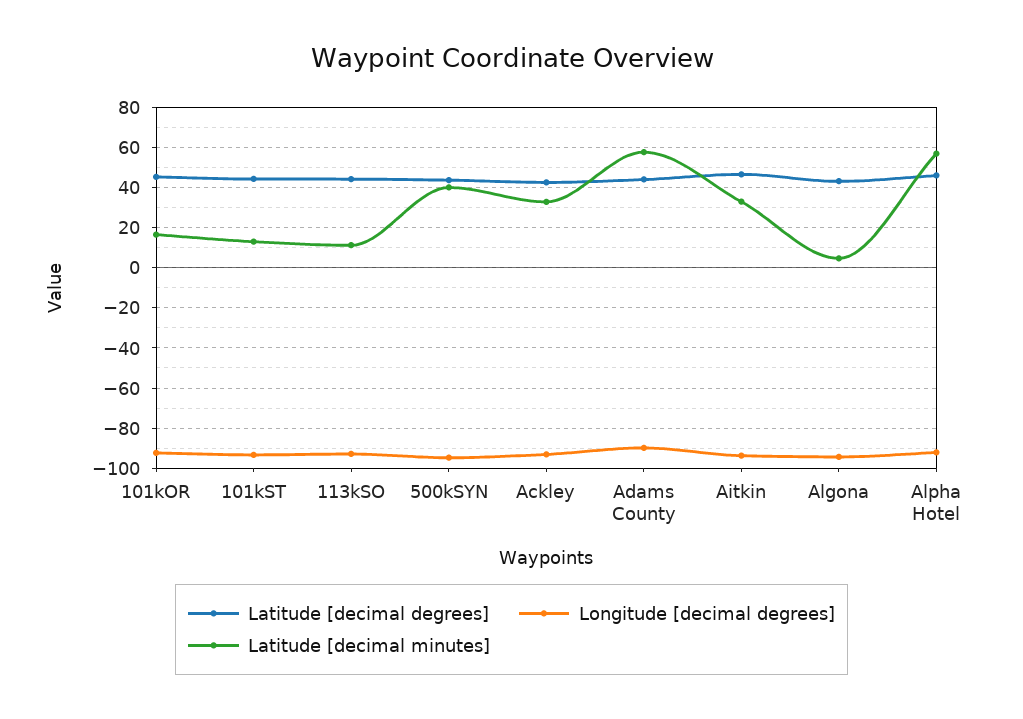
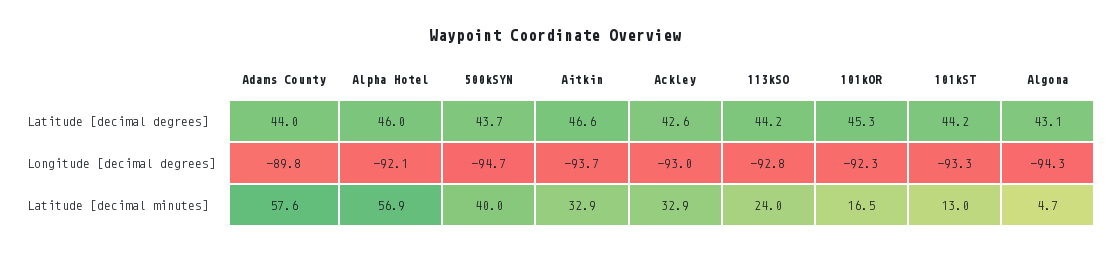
Latitude [decimal minutes], 113kSO: 10 -> 24

